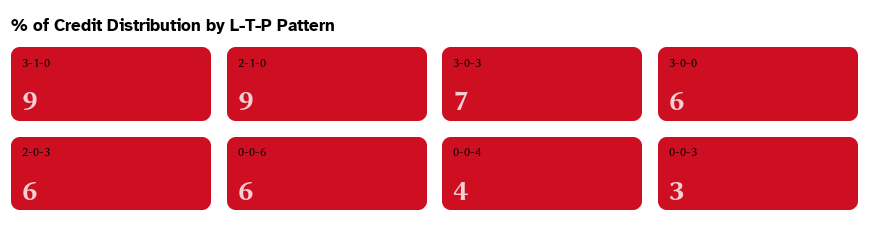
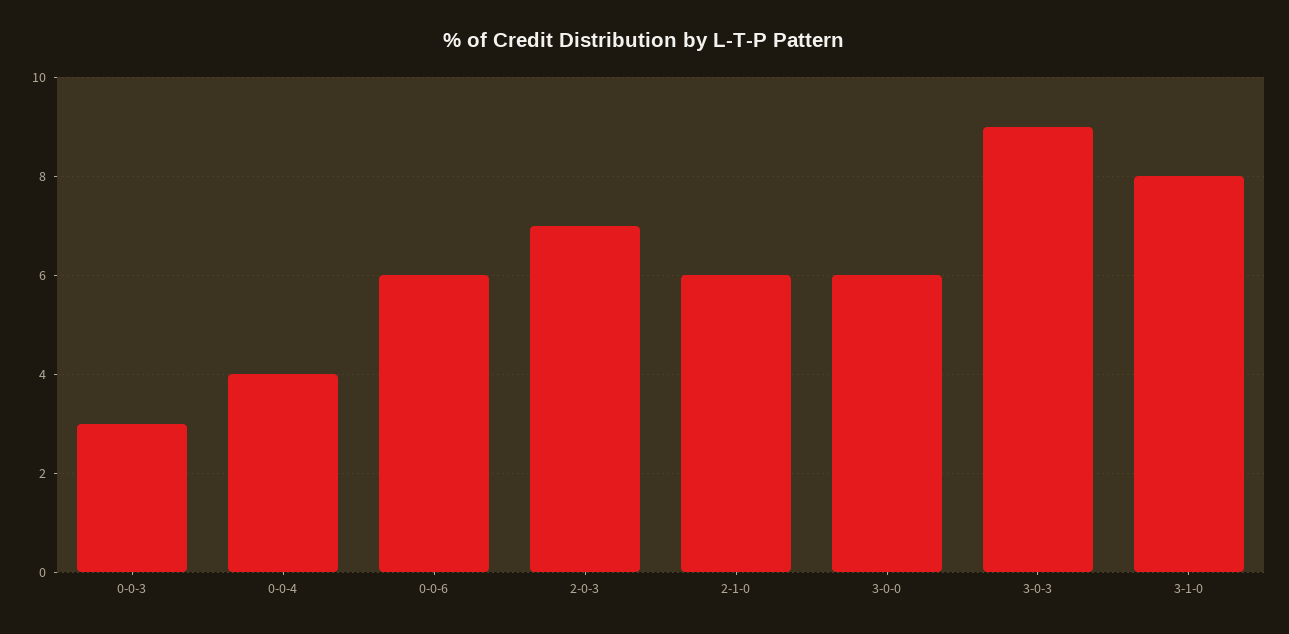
3-1-0: 9 -> 8
2-1-0: 9 -> 6
3-0-3: 7 -> 9
2-0-3: 6 -> 7

